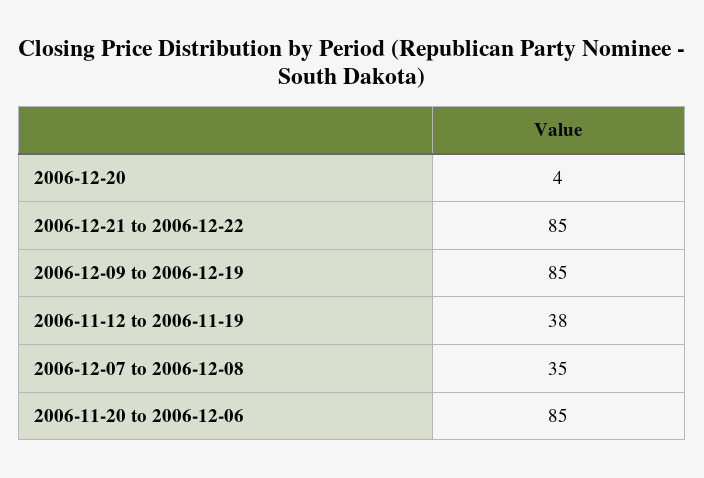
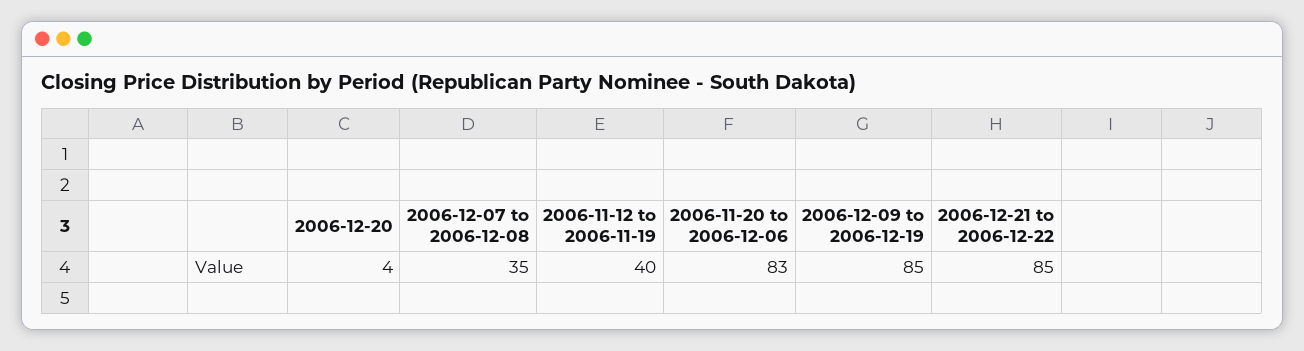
2006-11-12 to 2006-11-19: 38 -> 40
2006-11-20 to 2006-12-06: 85 -> 83

